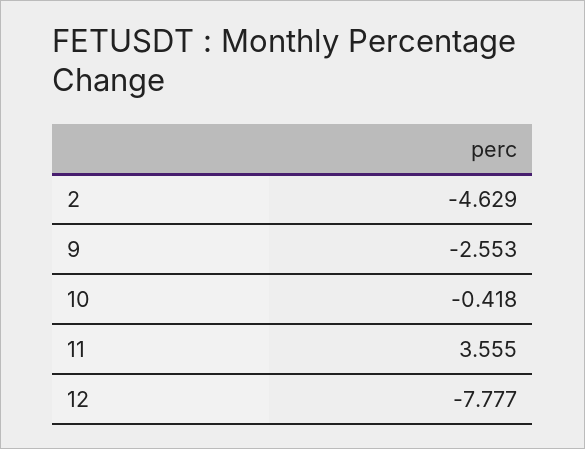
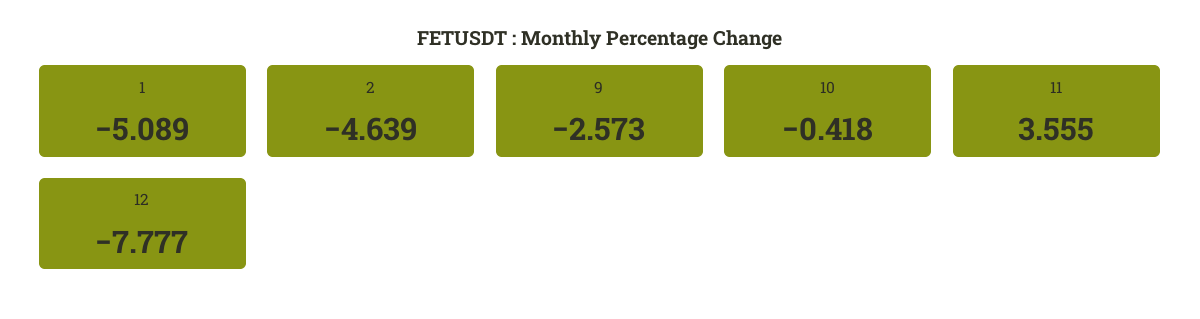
2: -4.629 -> -4.639
9: -2.553 -> -2.573
1: none -> -5.089

